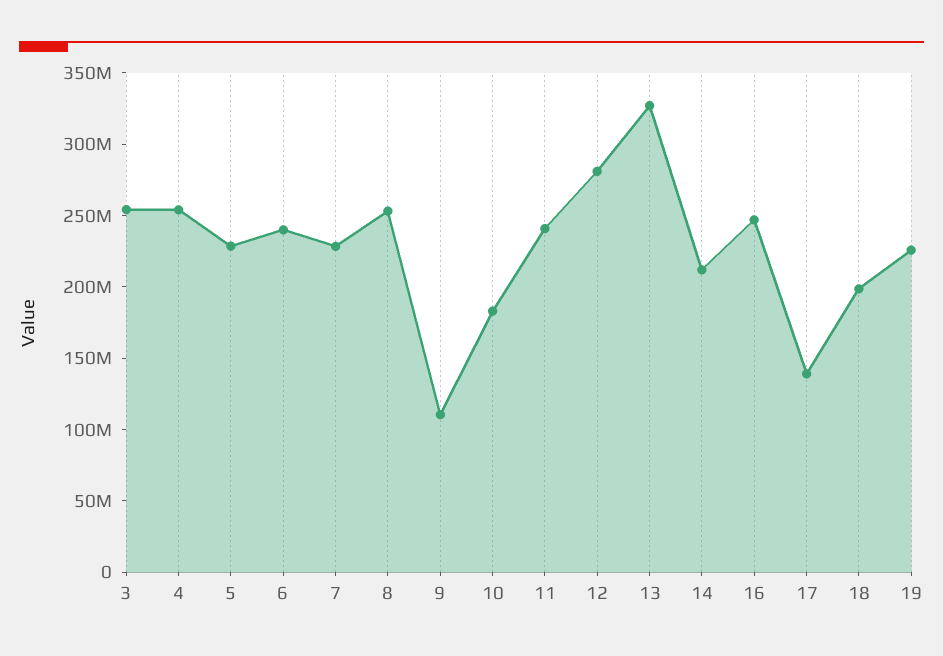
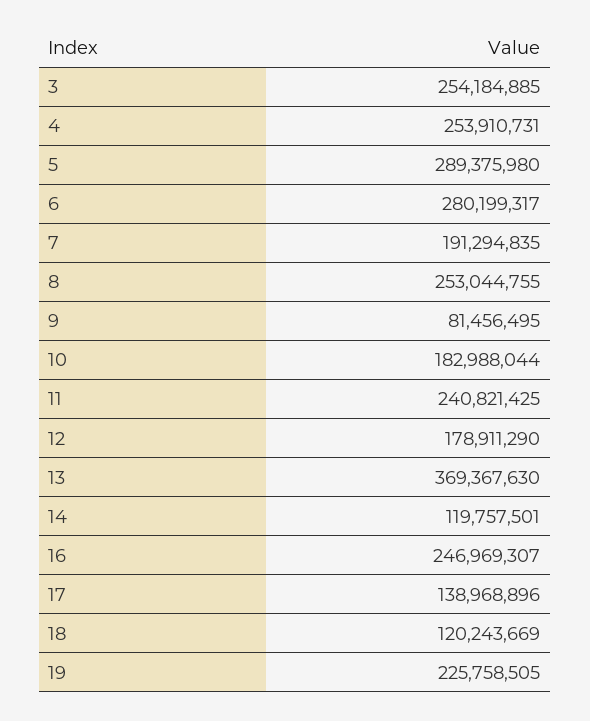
5: 230000000 -> 289375980
6: 240000000 -> 280199317
7: 230000000 -> 191294835
9: 110000000 -> 81456495
12: 280000000 -> 178911290
13: 330000000 -> 369367630
14: 210000000 -> 119757501
18: 200000000 -> 120243669

